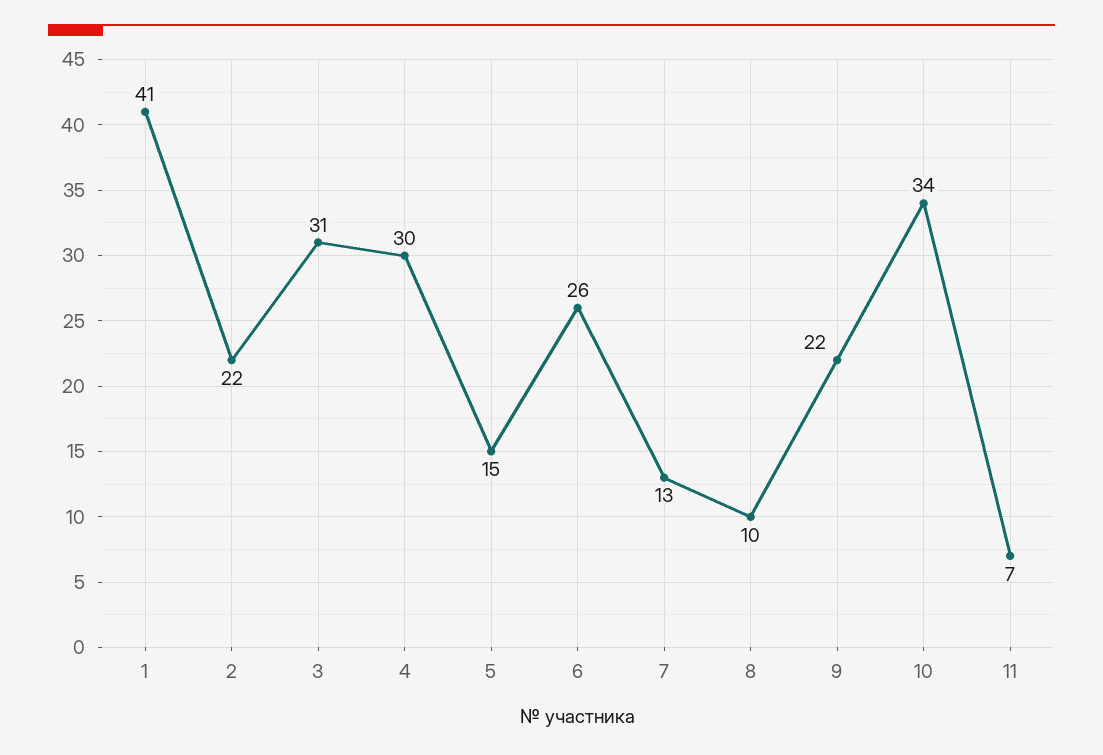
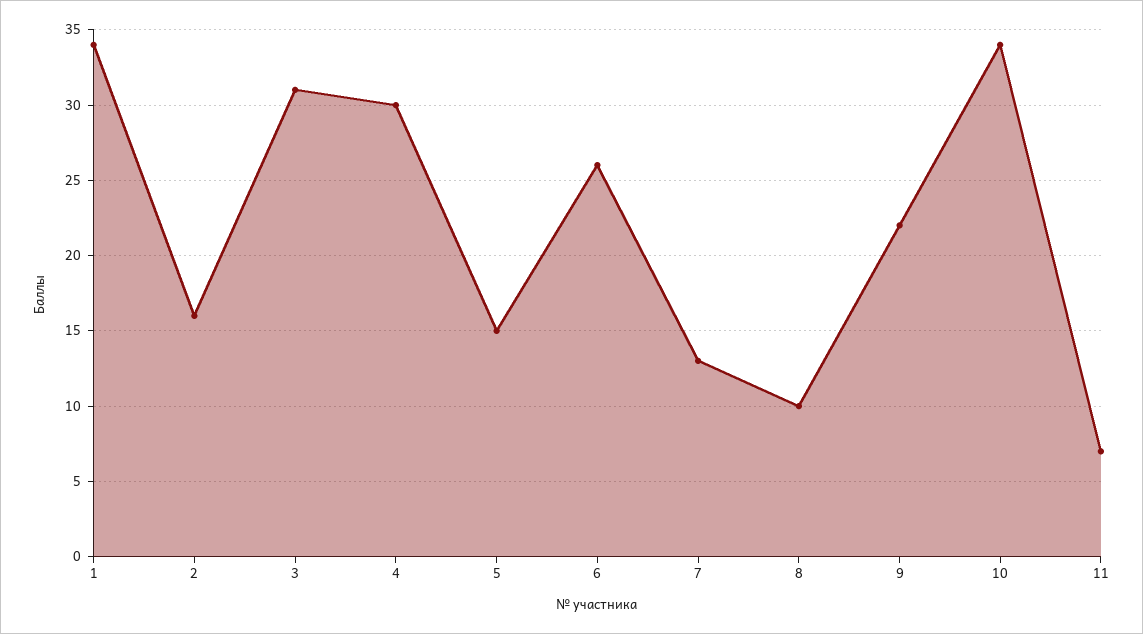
1: 41 -> 34
2: 22 -> 16

